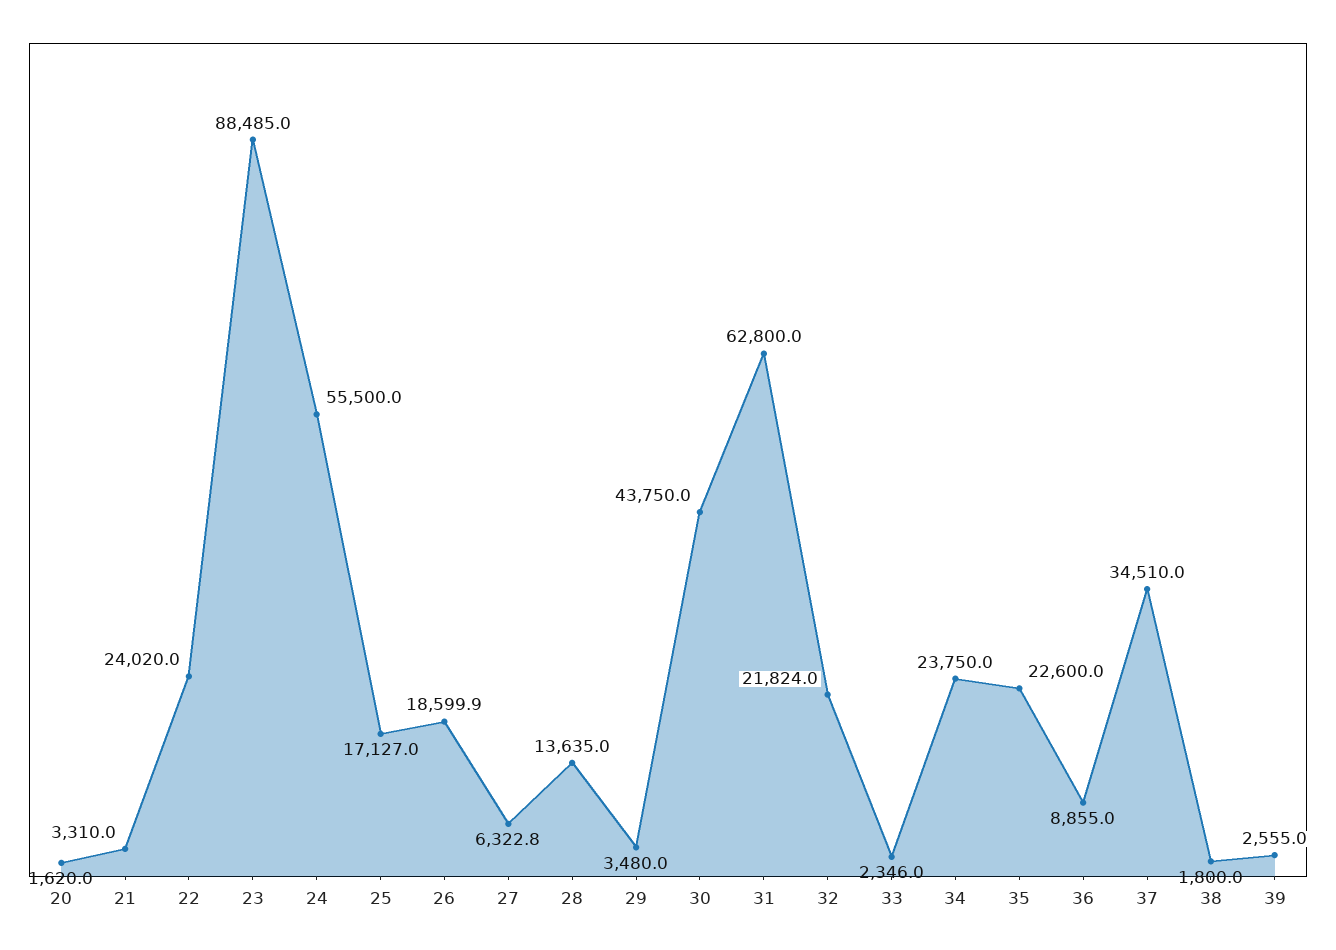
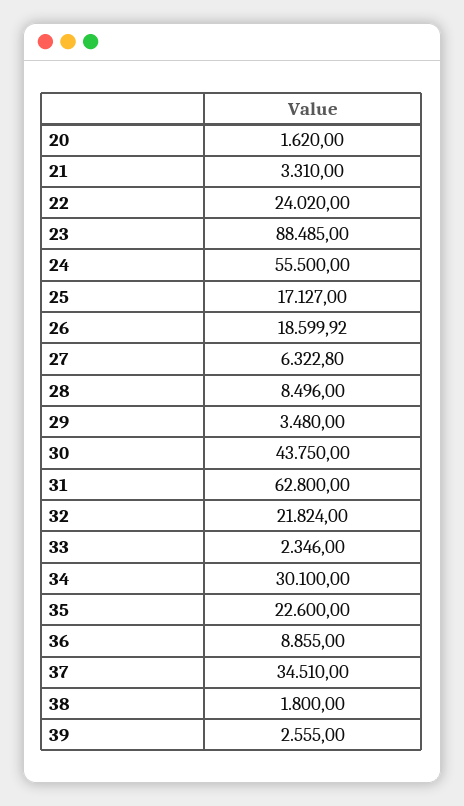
28: 13635 -> 8496
34: 23750 -> 30100

